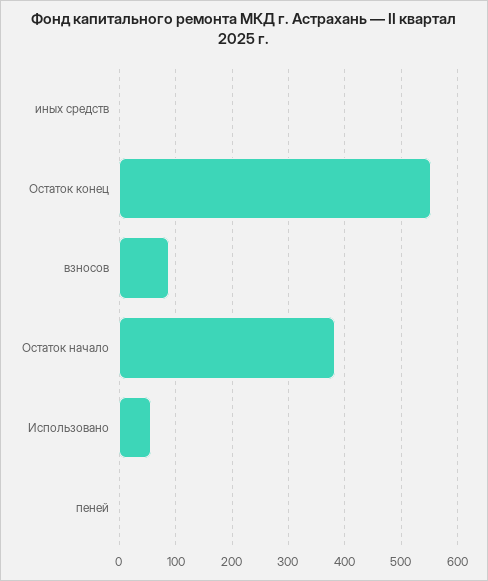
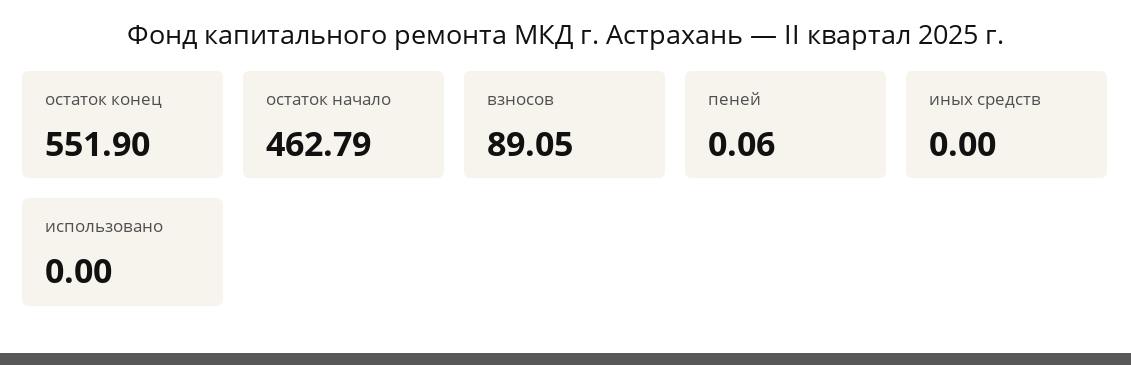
Остаток начало: 380 -> 462.79
Использовано: 60 -> 0

